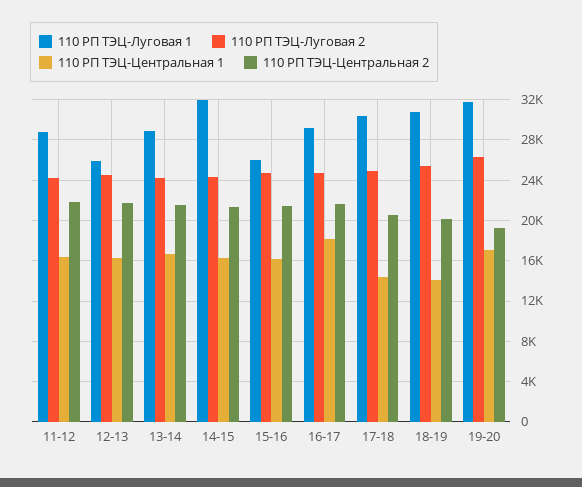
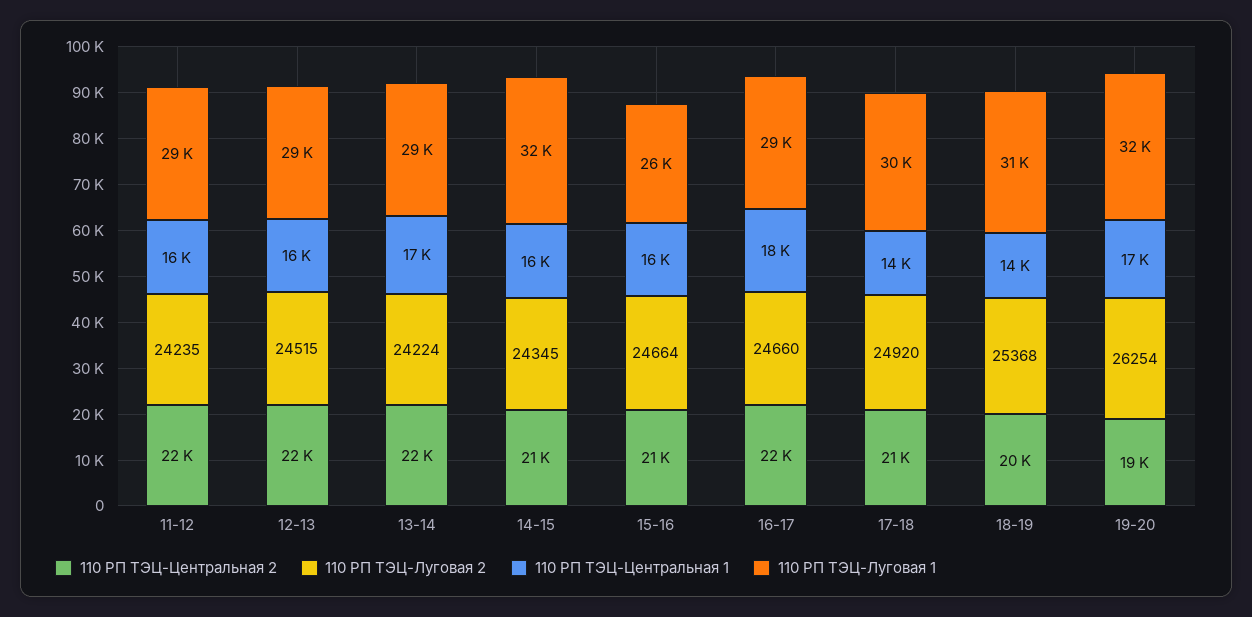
110 РП ТЭЦ-Луговая 1, 12-13: 26000 -> 29000

